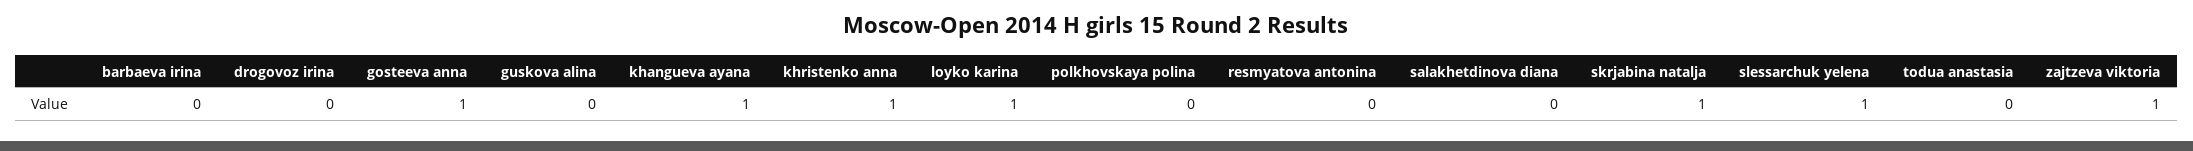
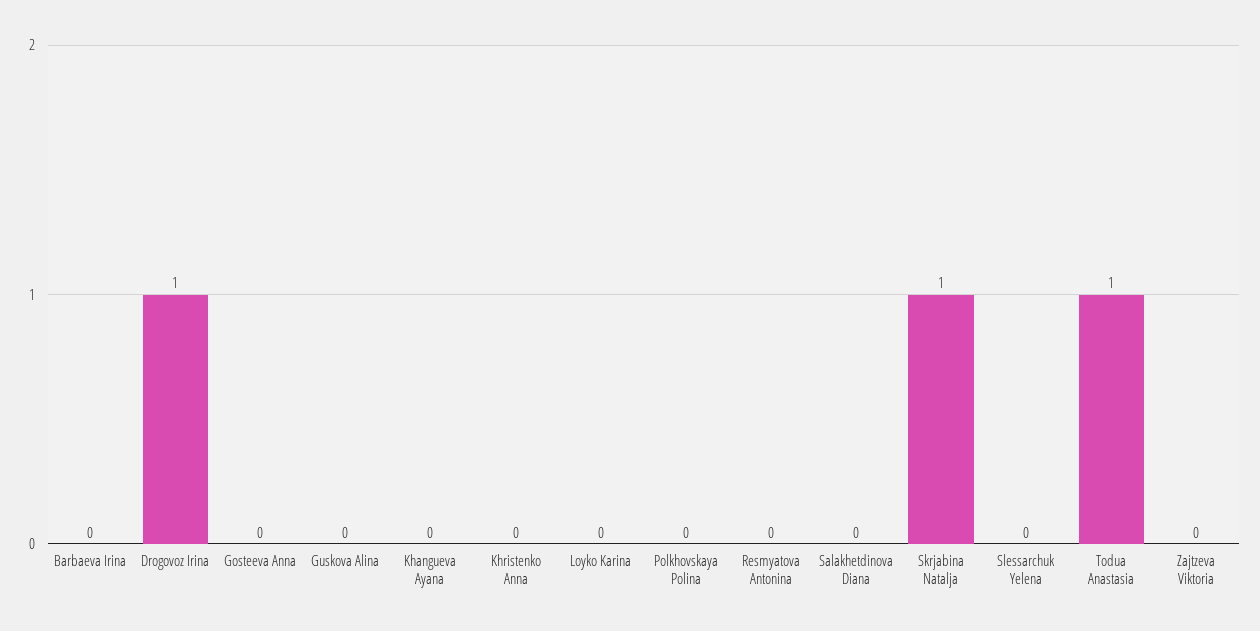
drogovoz irina: 0 -> 1
gosteeva anna: 1 -> 0
khangueva ayana: 1 -> 0
khristenko anna: 1 -> 0
loyko karina: 1 -> 0
slessarchuk yelena: 1 -> 0
todua anastasia: 0 -> 1
zajtzeva viktoria: 1 -> 0

